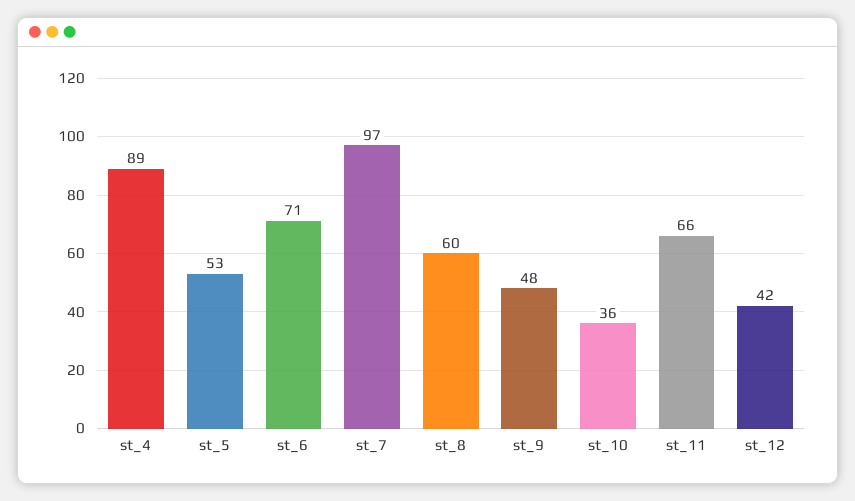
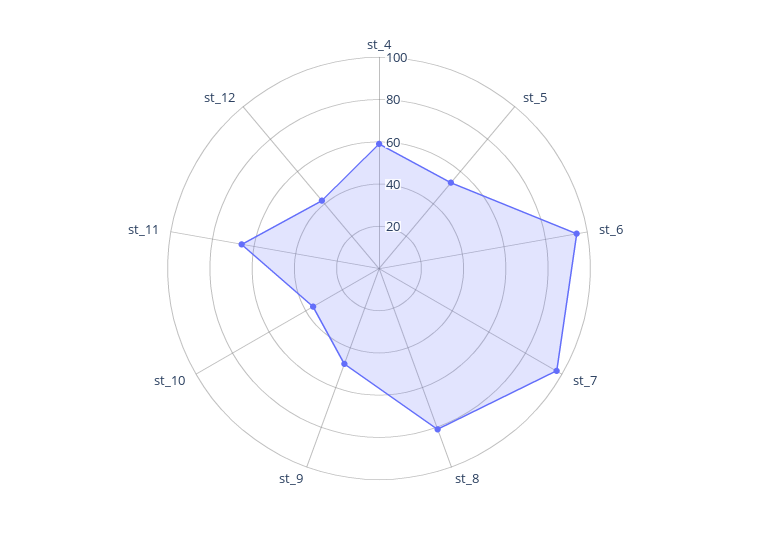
st_4: 89 -> 60
st_6: 71 -> 95
st_8: 60 -> 80

